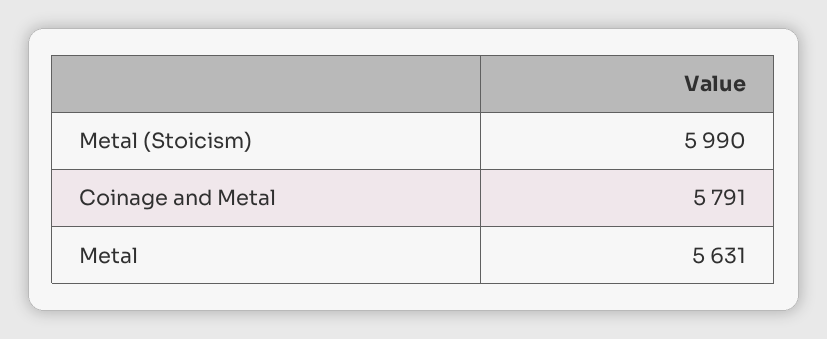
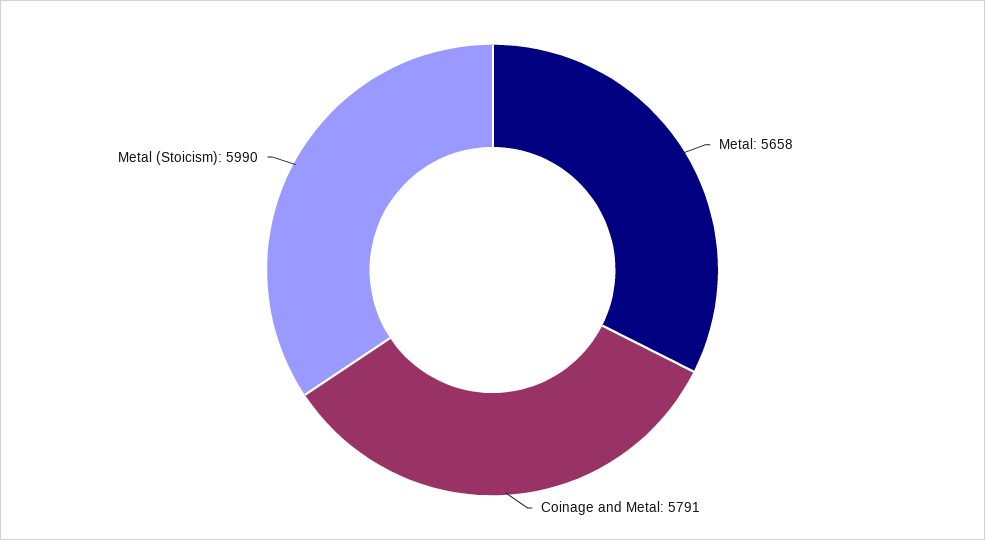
Metal: 5631 -> 5658

